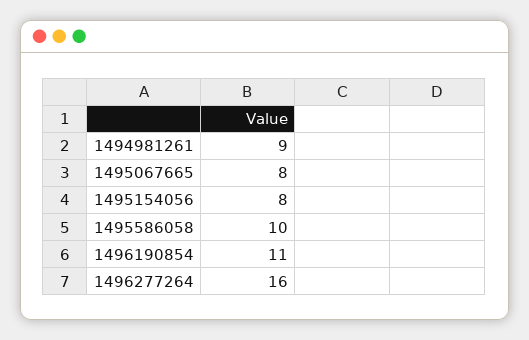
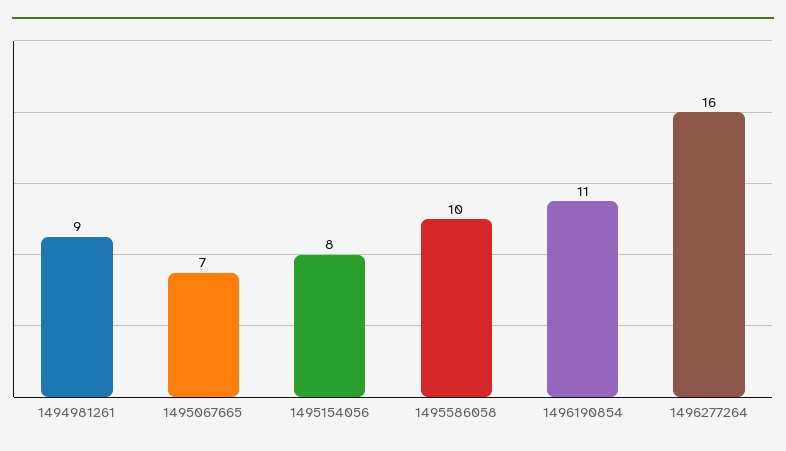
1495067665: 8 -> 7

